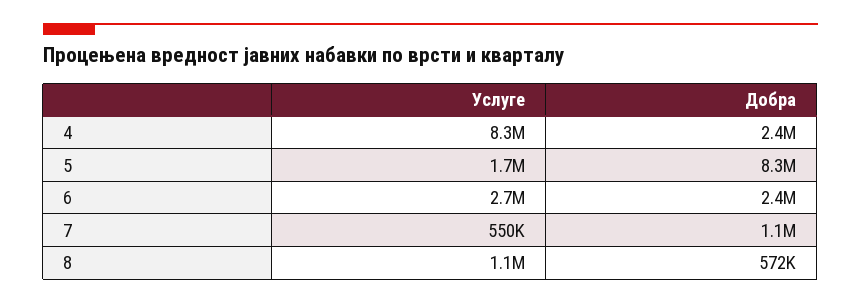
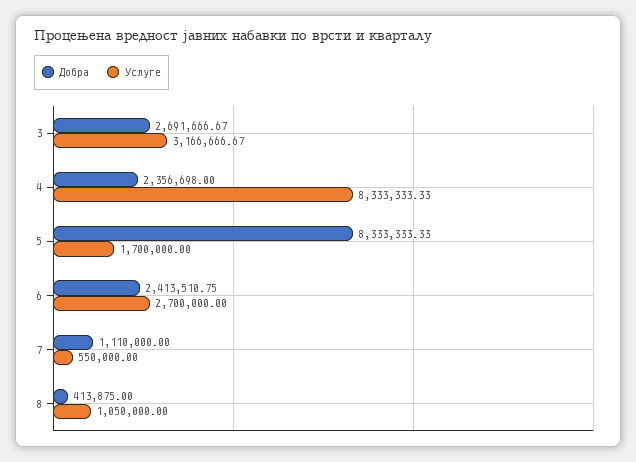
Добра, 8: 572000 -> 413875
Добра, 3: none -> 2691666.67
Услуге, 3: none -> 3166666.67

